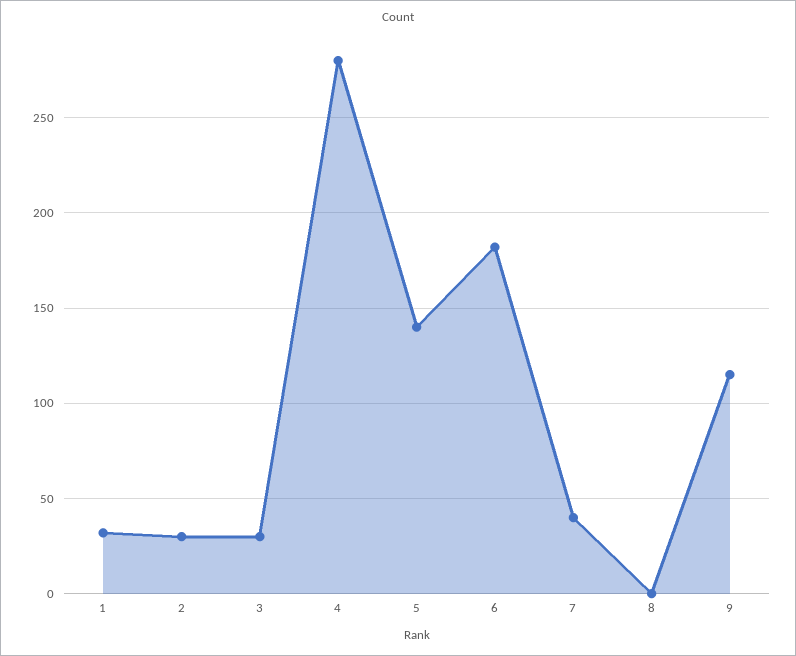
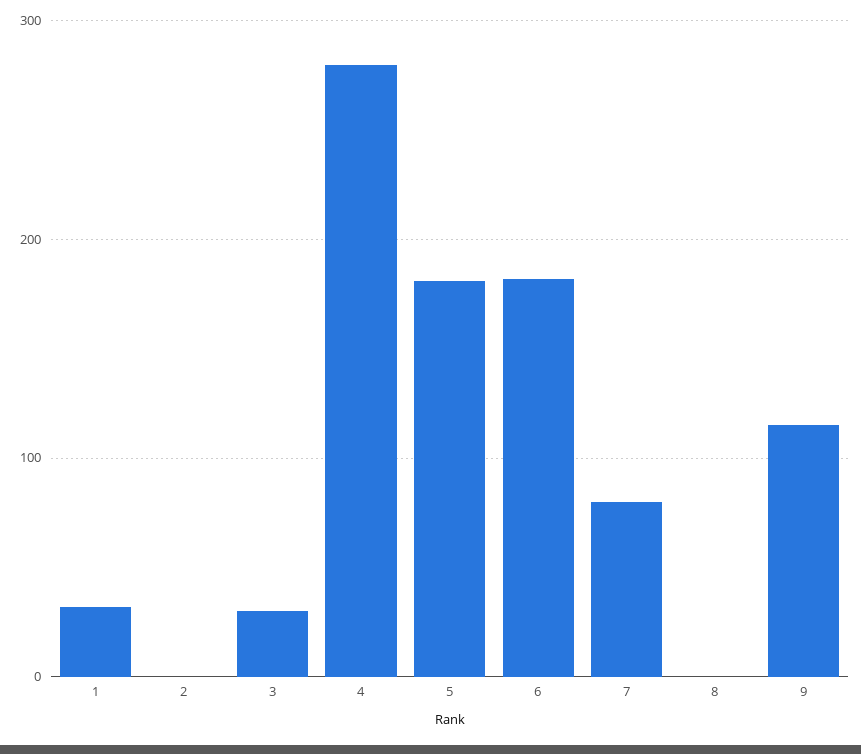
2: 30 -> 0
5: 140 -> 180
7: 40 -> 80

